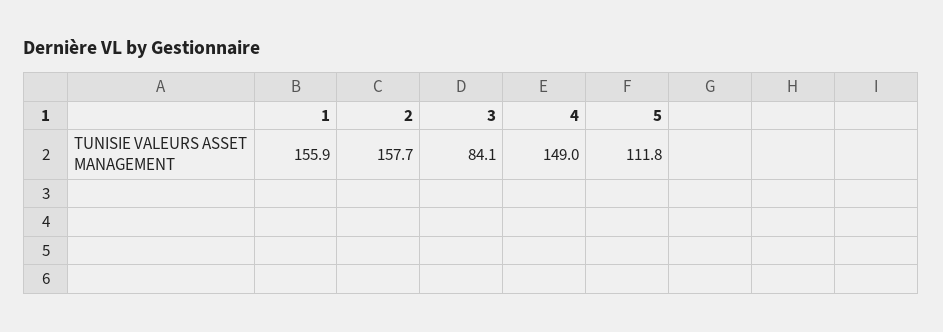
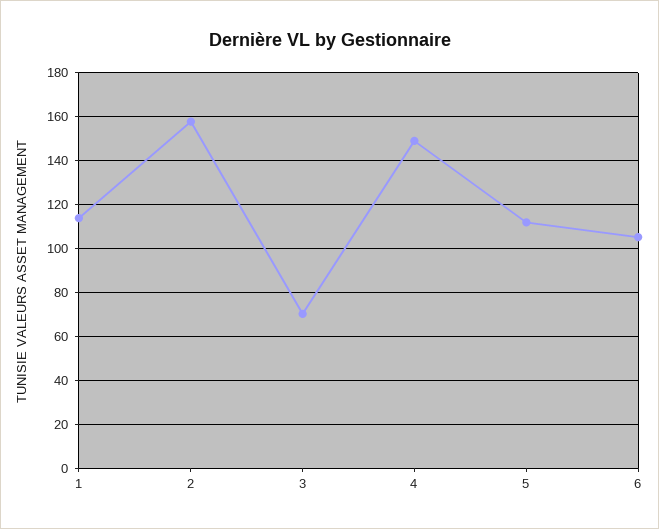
1: 155.9 -> 115
3: 84.1 -> 70
6: none -> 105

